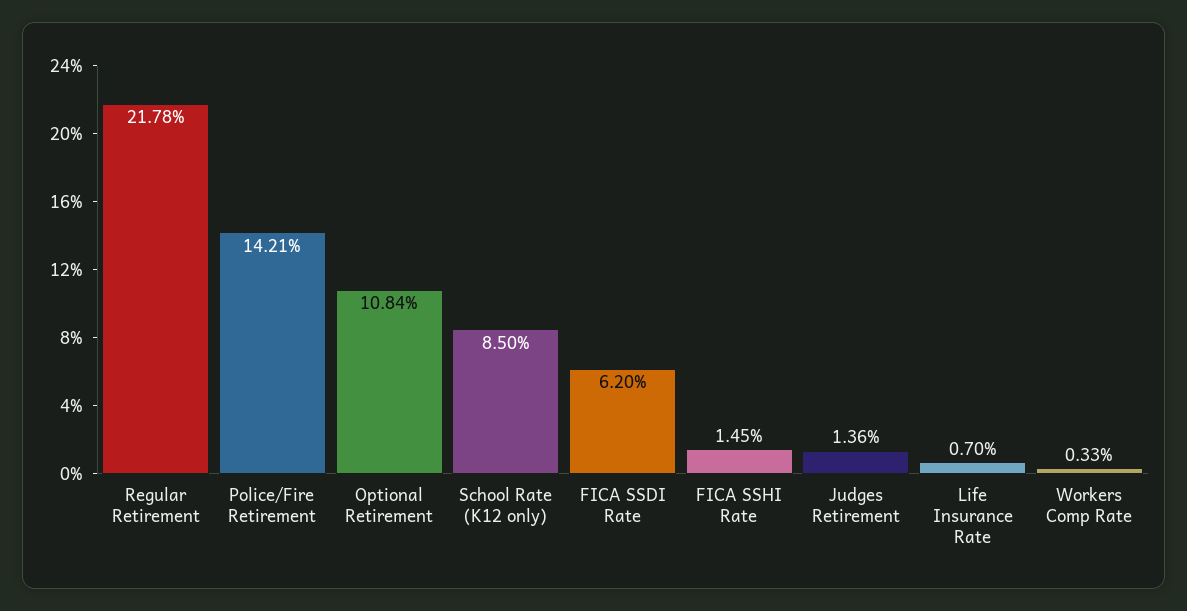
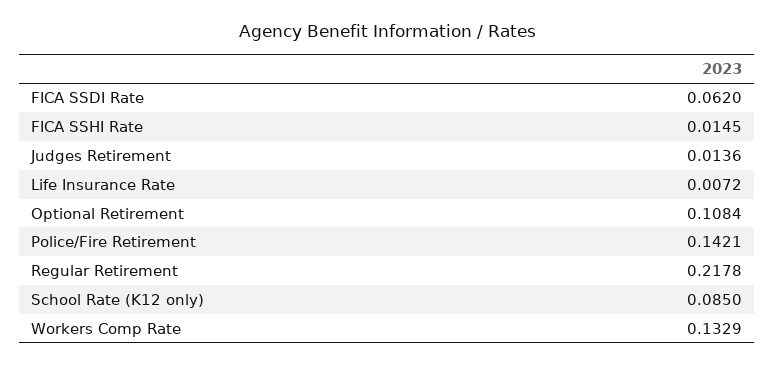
Life Insurance Rate: 0.007 -> 0.0072
Workers Comp Rate: 0.0033 -> 0.1329

